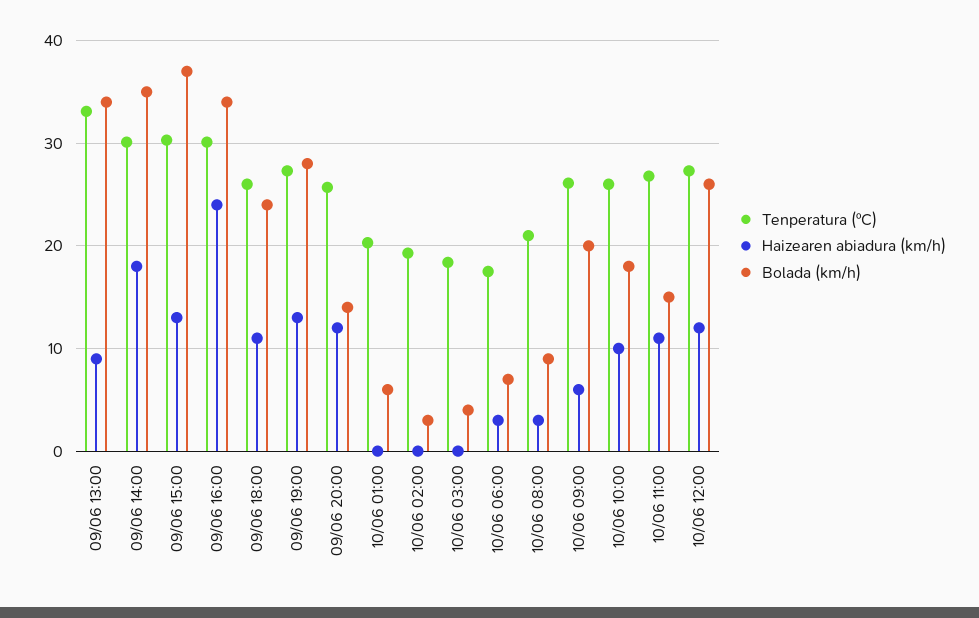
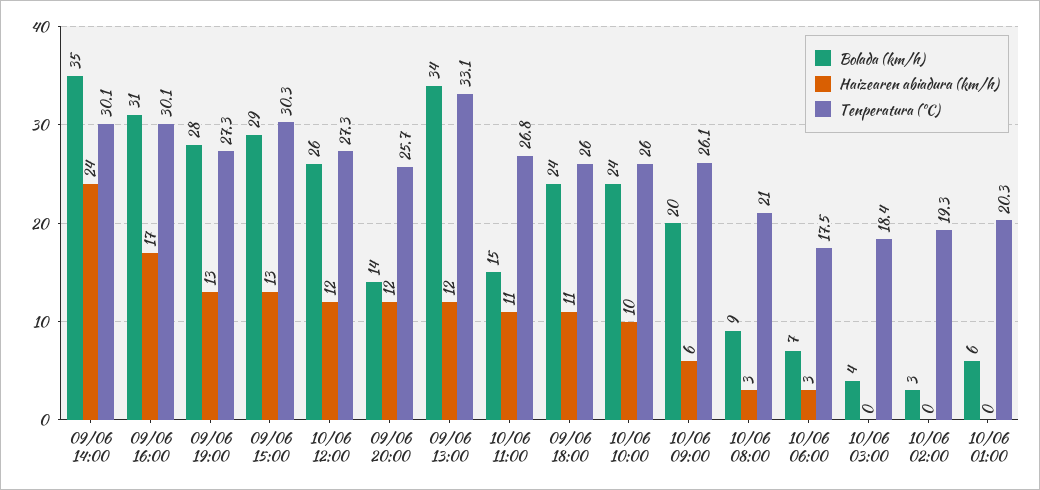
Haizearen abiadura (km/h), 09/06 13:00: 9 -> 12
Haizearen abiadura (km/h), 09/06 14:00: 18 -> 24
Bolada (km/h), 09/06 15:00: 37 -> 29
Haizearen abiadura (km/h), 09/06 16:00: 24 -> 17
Bolada (km/h), 09/06 16:00: 34 -> 31
Bolada (km/h), 10/06 10:00: 18 -> 24

